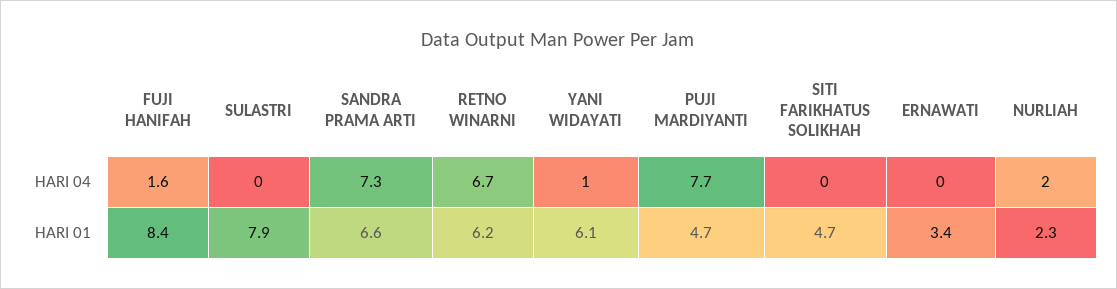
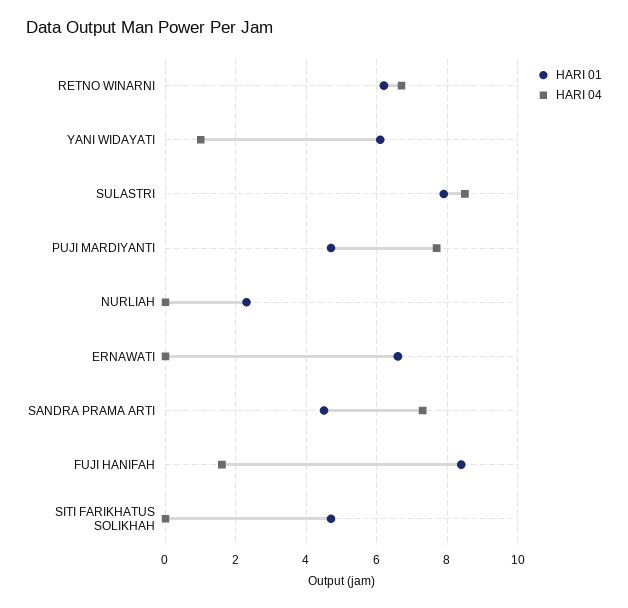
HARI 04, SULASTRI: 0 -> 8.5
HARI 04, NURLIAH: 2 -> 0
HARI 01, SANDRA PRAMA ARTI: 6.6 -> 4.5
HARI 01, ERNAWATI: 3.4 -> 6.5

